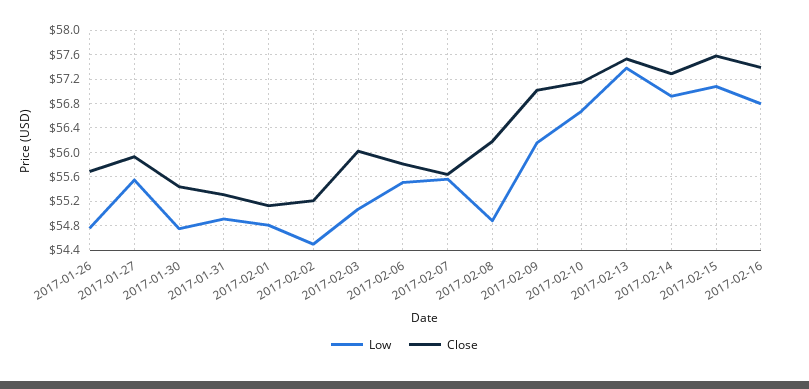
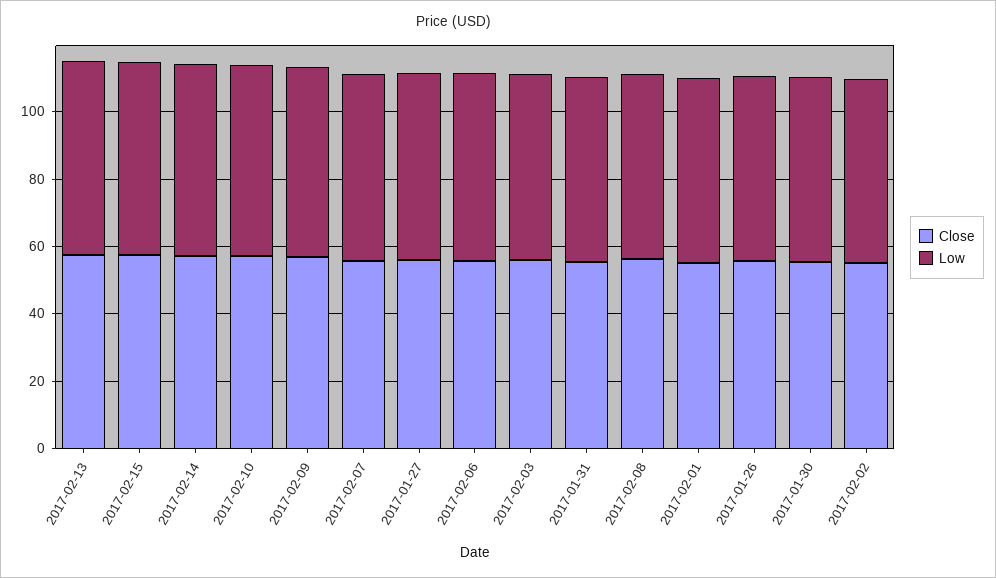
Low, 2017-02-16: 56.8 -> none
Close, 2017-02-16: 57.4 -> none

